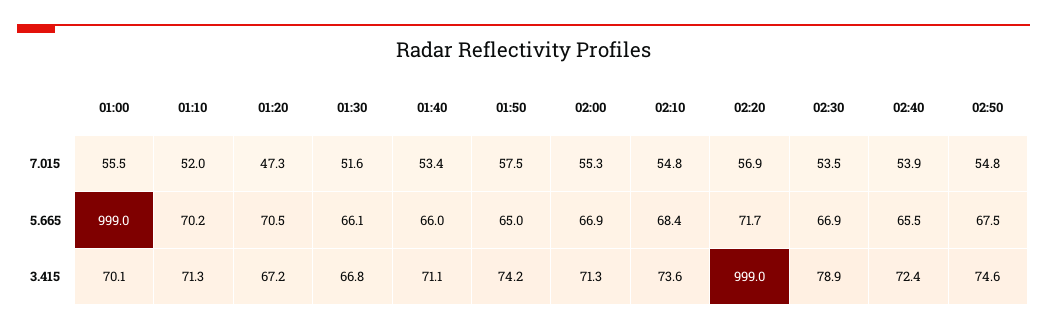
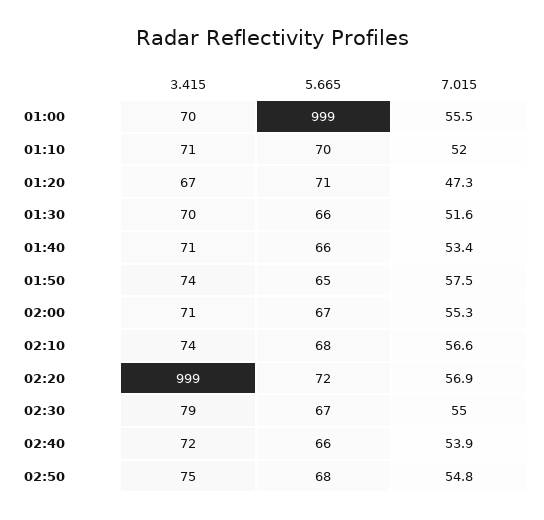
02:10, 7.015: 54.8 -> 56.6
02:30, 7.015: 53.5 -> 55
01:30, 3.415: 66.8 -> 70

